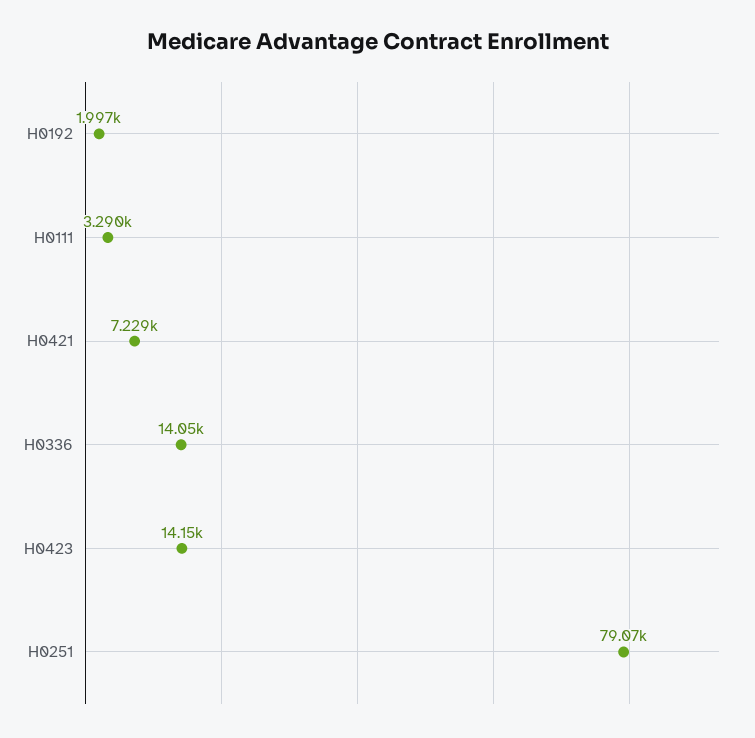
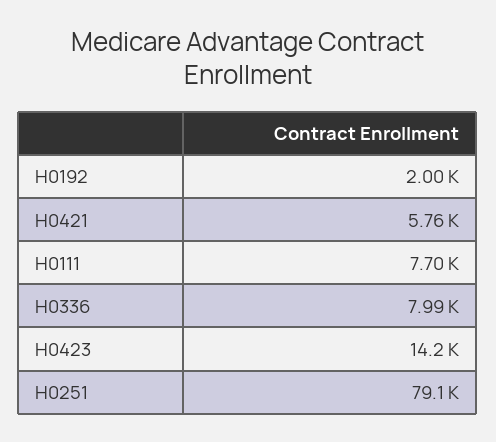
H0111: 3290 -> 7700
H0421: 7229 -> 5760
H0336: 14050 -> 7990

